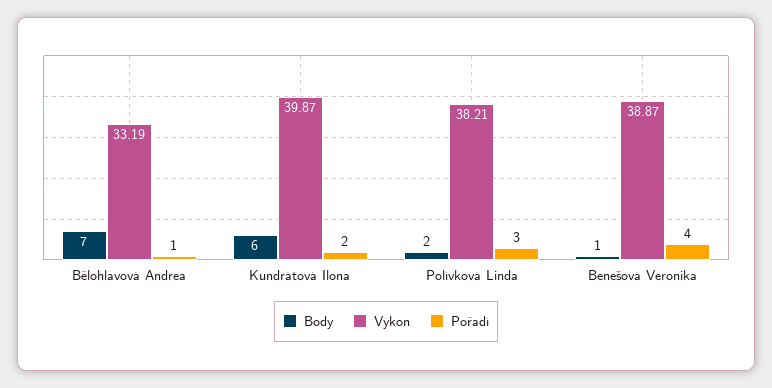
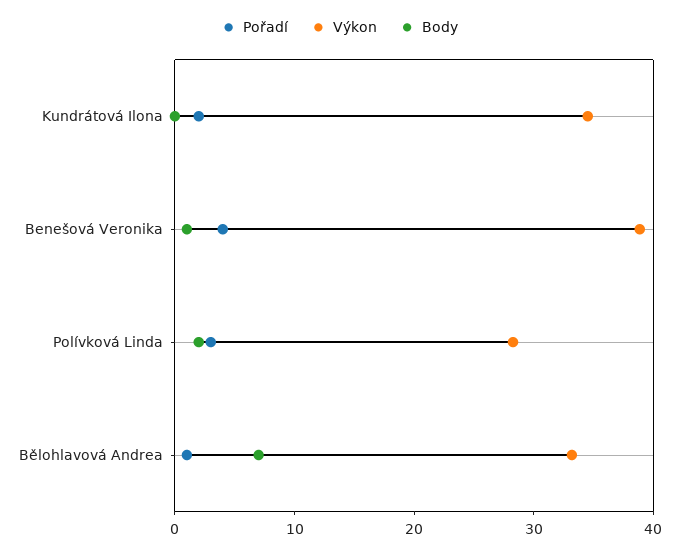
Body, Kundrátová Ilona: 6 -> 0
Výkon, Kundrátová Ilona: 39.87 -> 34
Výkon, Polívková Linda: 38.21 -> 28

